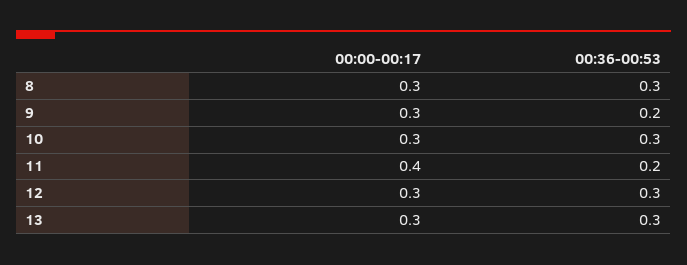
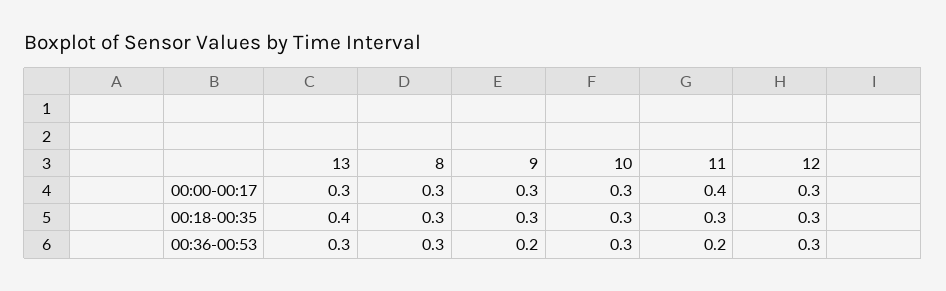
00:18-00:35, 13: none -> 0.4
00:18-00:35, 8: none -> 0.3
00:18-00:35, 9: none -> 0.3
00:18-00:35, 10: none -> 0.3
00:18-00:35, 11: none -> 0.3
00:18-00:35, 12: none -> 0.3

